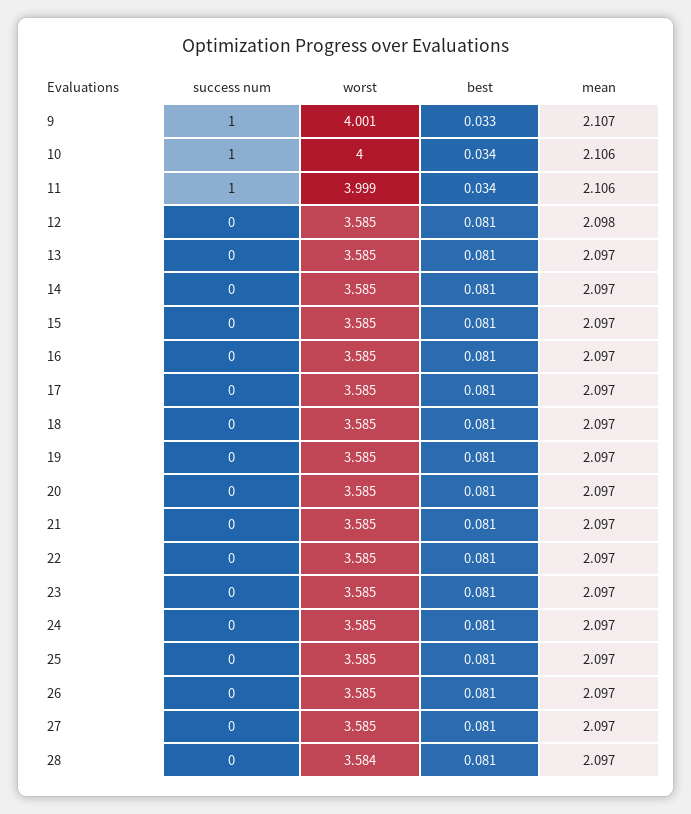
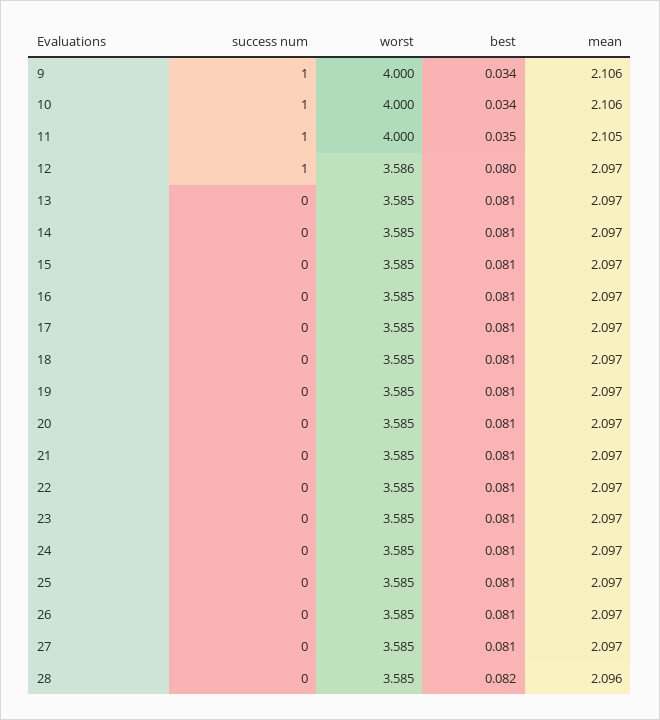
worst, 9: 4.001 -> 4
best, 9: 0.033 -> 0.034
mean, 9: 2.107 -> 2.106
worst, 11: 3.999 -> 4
best, 11: 0.034 -> 0.035
mean, 11: 2.106 -> 2.105
success num, 12: 0 -> 1
worst, 12: 3.585 -> 3.586
best, 12: 0.081 -> 0.08
mean, 12: 2.098 -> 2.097
worst, 28: 3.584 -> 3.585
best, 28: 0.081 -> 0.082
mean, 28: 2.097 -> 2.096

